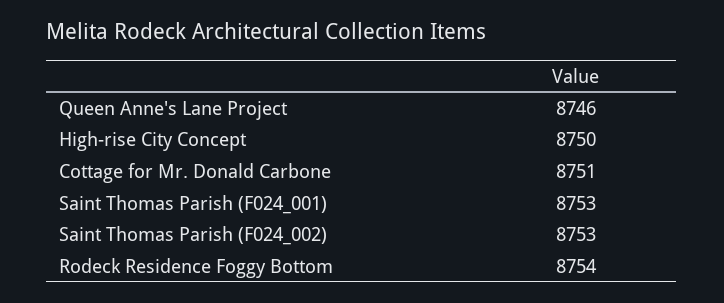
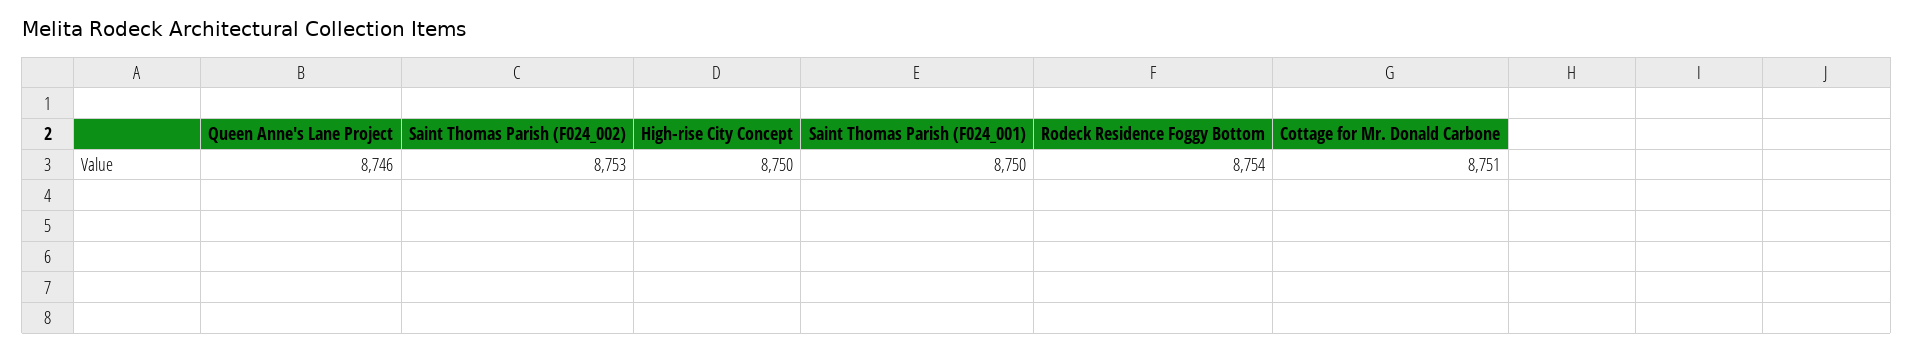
Saint Thomas Parish (F024_001): 8753 -> 8750

